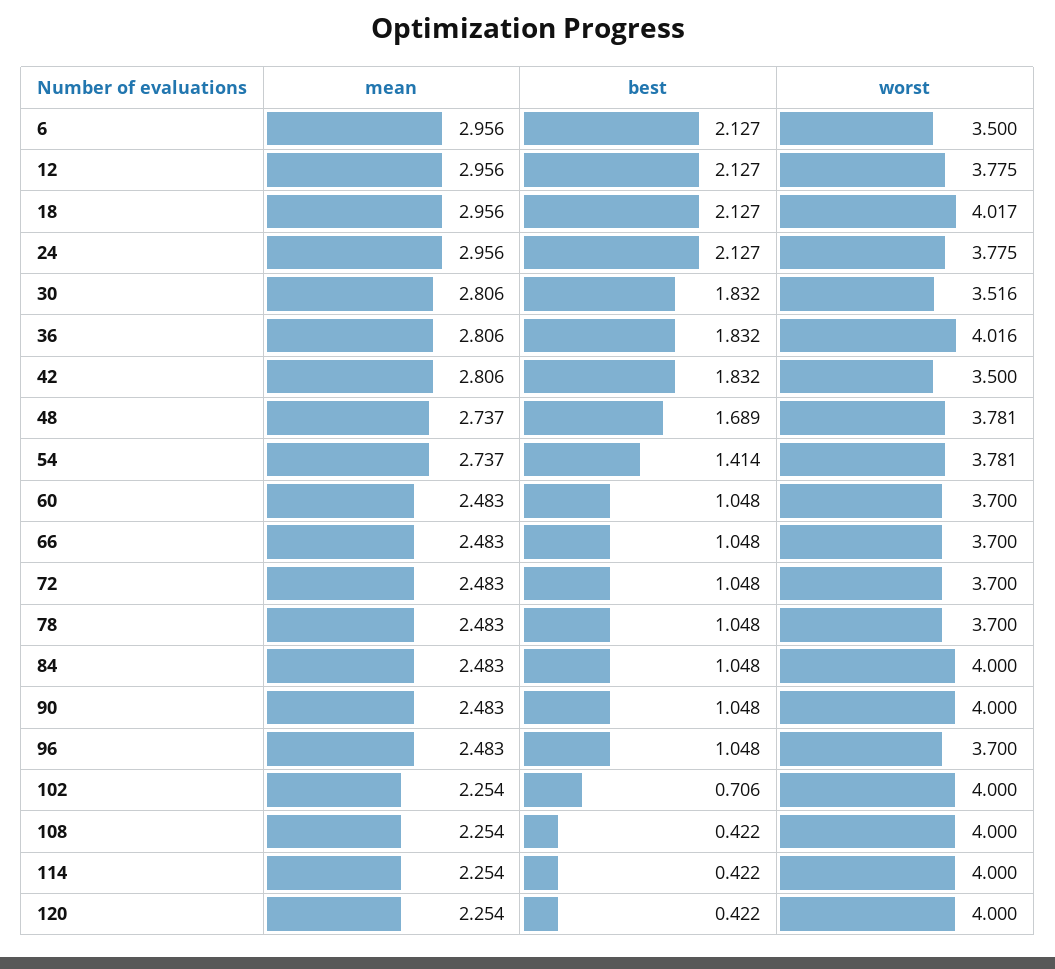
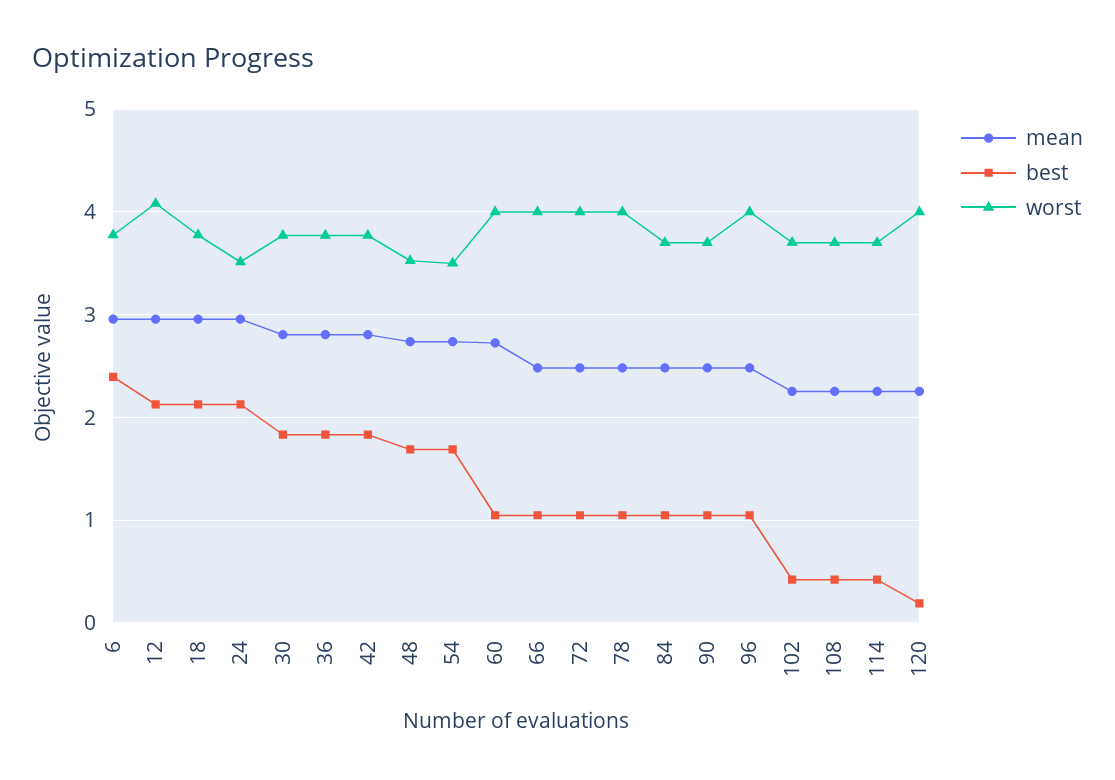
best, 6: 2.127 -> 2.4
worst, 6: 3.5 -> 3.8
worst, 12: 3.775 -> 4.1
worst, 18: 4.017 -> 3.8
worst, 24: 3.775 -> 3.5
worst, 30: 3.516 -> 3.8
worst, 36: 4.016 -> 3.8
worst, 42: 3.5 -> 3.8
worst, 48: 3.781 -> 3.5
best, 54: 1.414 -> 1.7
worst, 54: 3.781 -> 3.5
mean, 60: 2.483 -> 2.7
worst, 60: 3.7 -> 4
worst, 66: 3.7 -> 4
worst, 72: 3.7 -> 4
worst, 78: 3.7 -> 4
worst, 84: 4 -> 3.7
worst, 90: 4 -> 3.7
worst, 96: 3.7 -> 4
best, 102: 0.706 -> 0.4
worst, 102: 4 -> 3.7
worst, 108: 4 -> 3.7
worst, 114: 4 -> 3.7
best, 120: 0.422 -> 0.2

